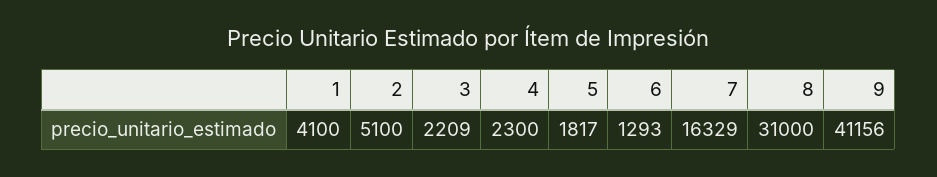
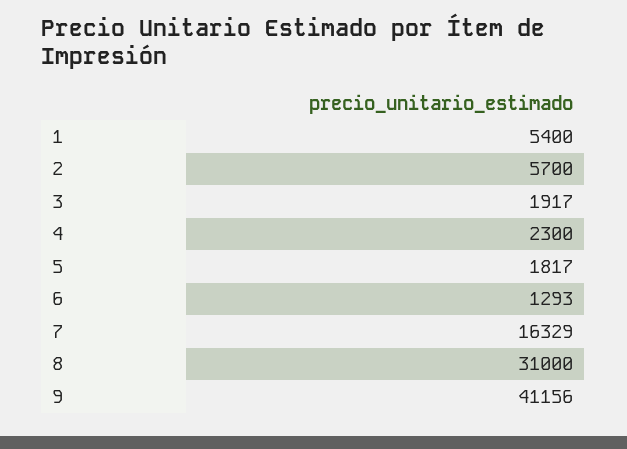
1: 4100 -> 5400
2: 5100 -> 5700
3: 2209 -> 1917

